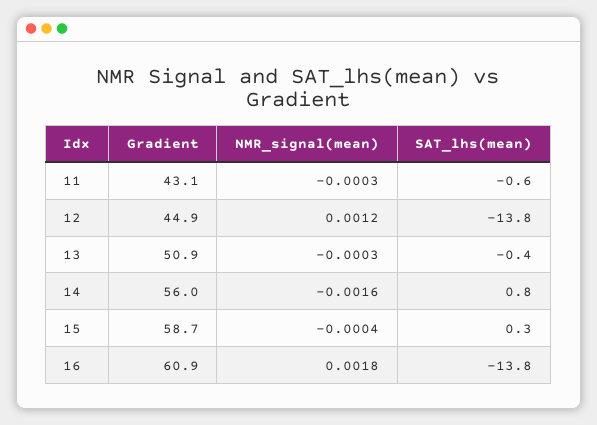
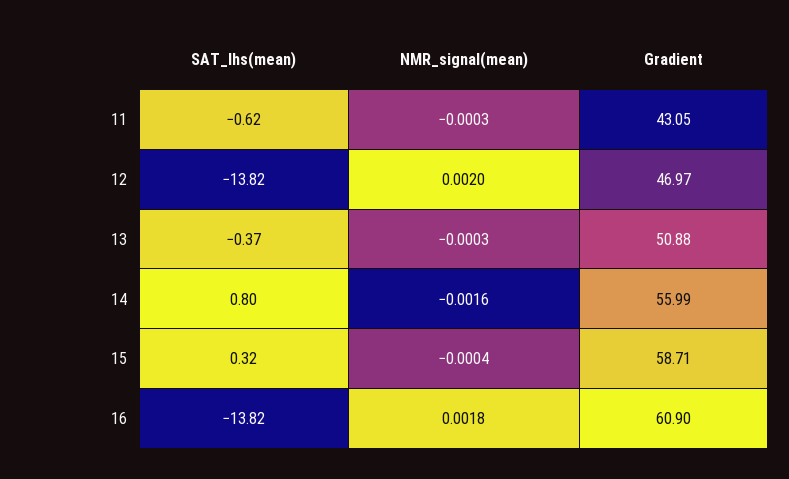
Gradient, 12: 44.9 -> 46.97
NMR_signal(mean), 12: 0.0012 -> 0.002

